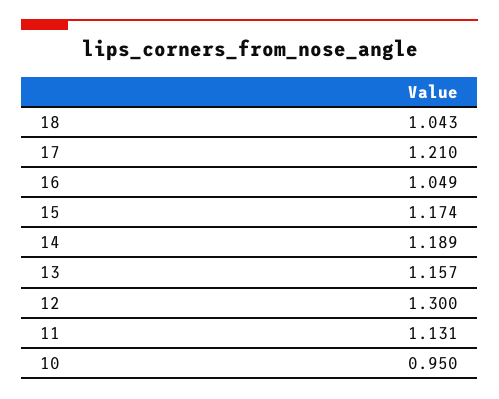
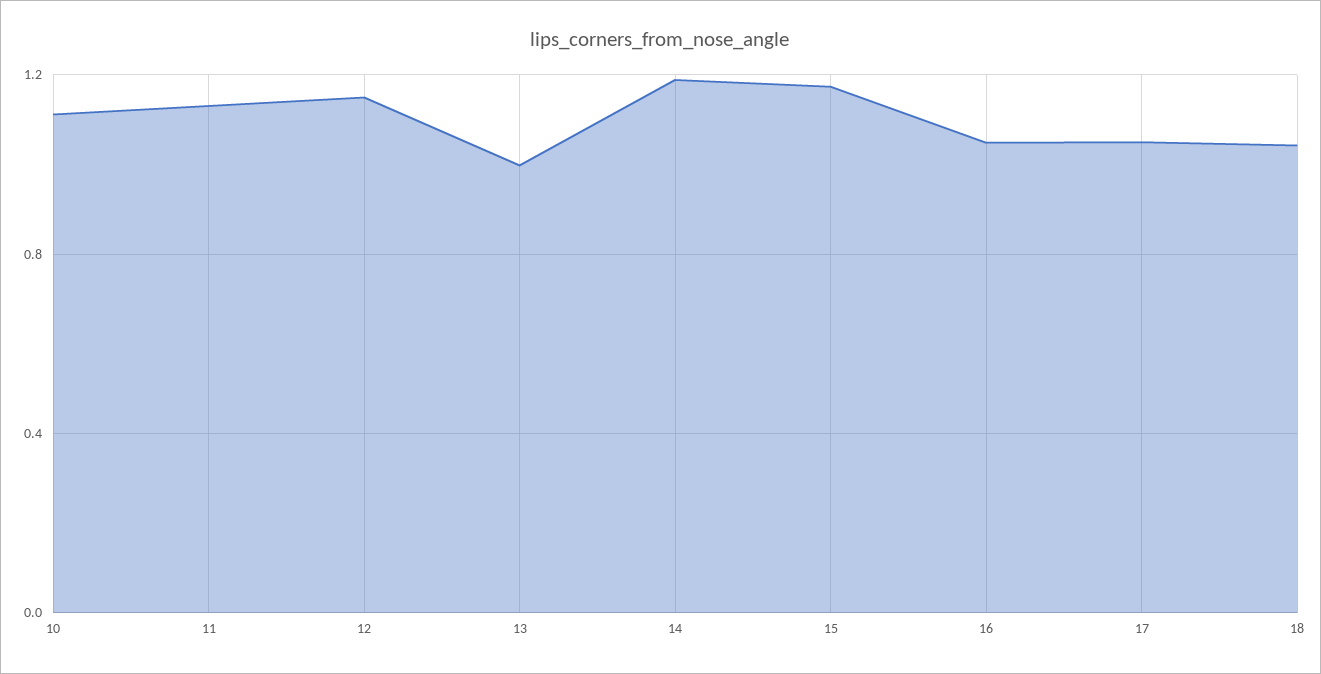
17: 1.21 -> 1.05
13: 1.157 -> 1
12: 1.3 -> 1.15
10: 0.95 -> 1.1

